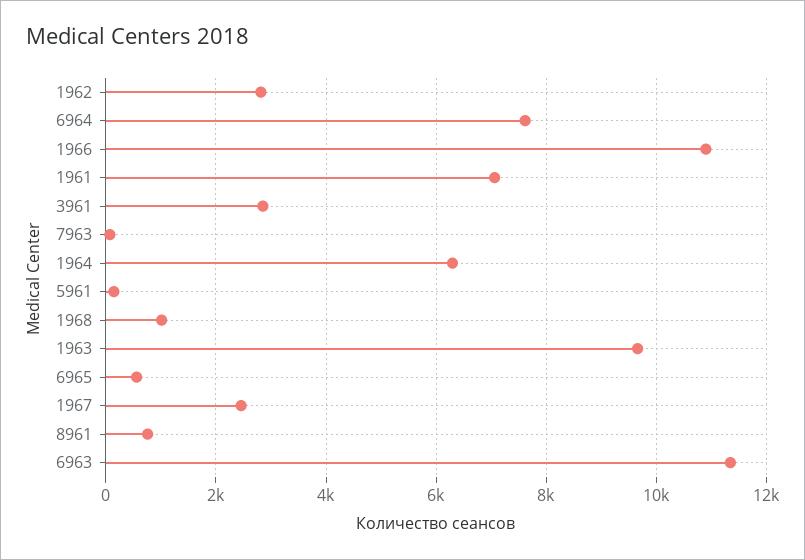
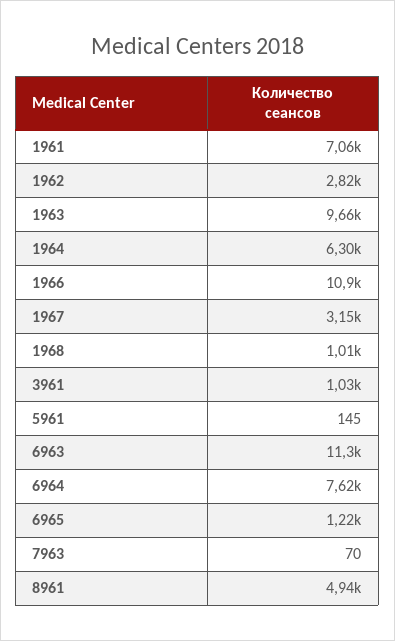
3961: 2800 -> 1030
6965: 600 -> 1220
1967: 2400 -> 3150
8961: 800 -> 4940

